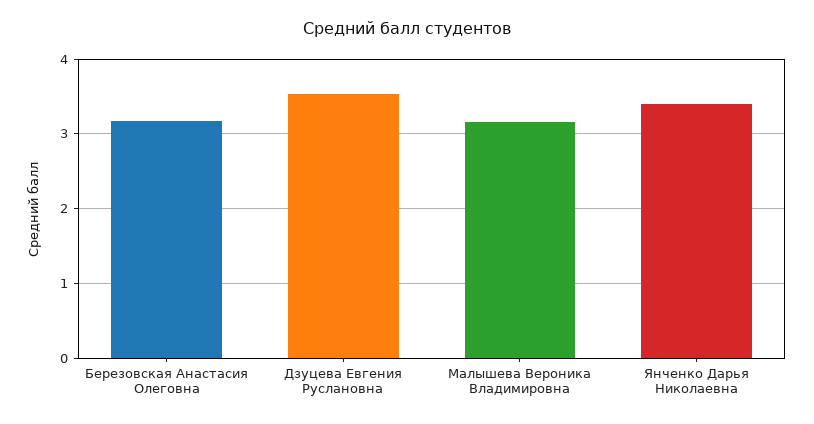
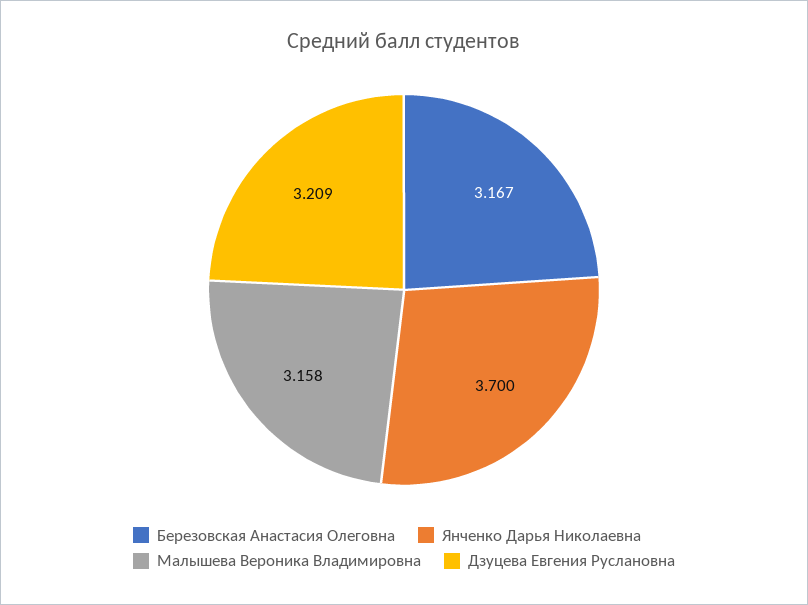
Дзуцева Евгения Руслановна: 3.5 -> 3.209
Янченко Дарья Николаевна: 3.4 -> 3.7

